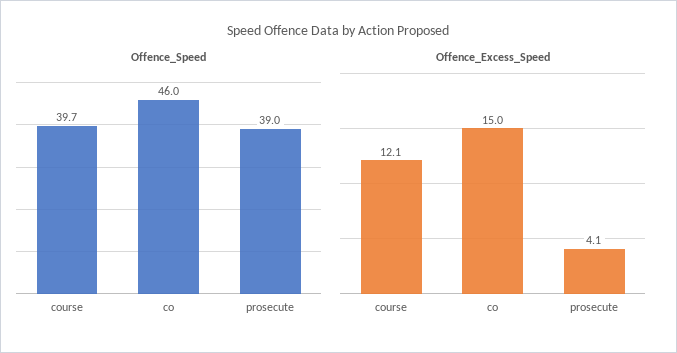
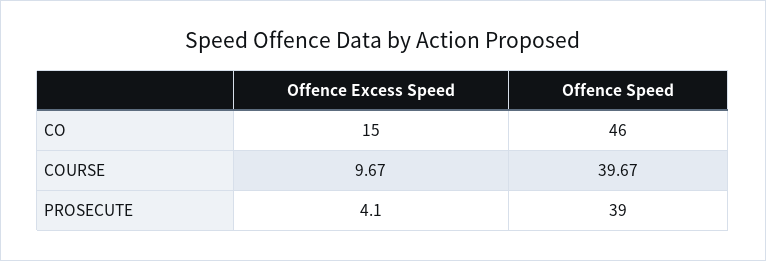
Offence_Excess_Speed, course: 12.1 -> 9.67

